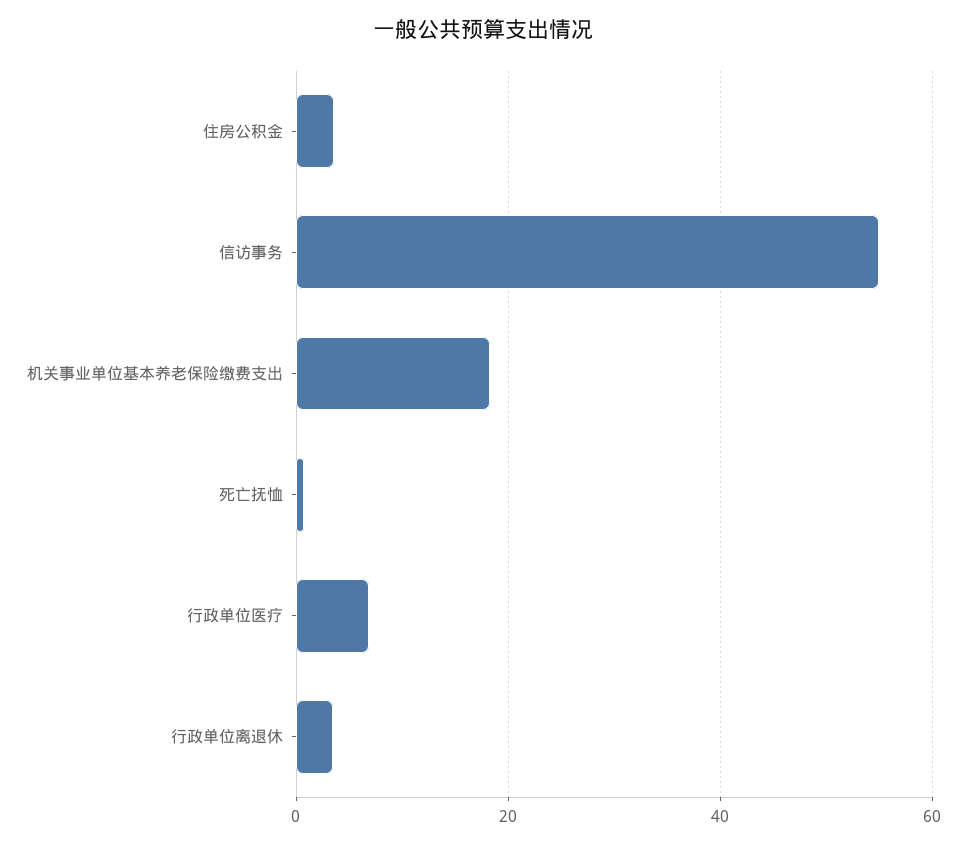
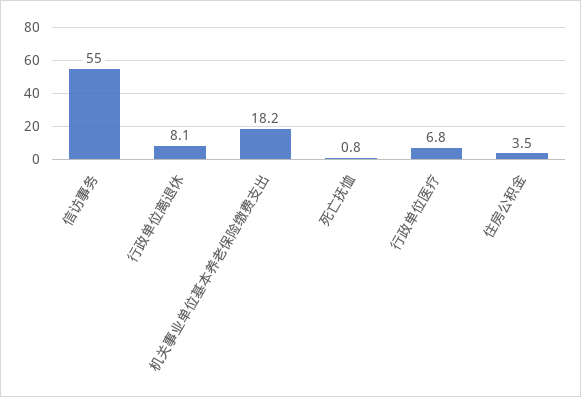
行政单位离退休: 4 -> 8.1

